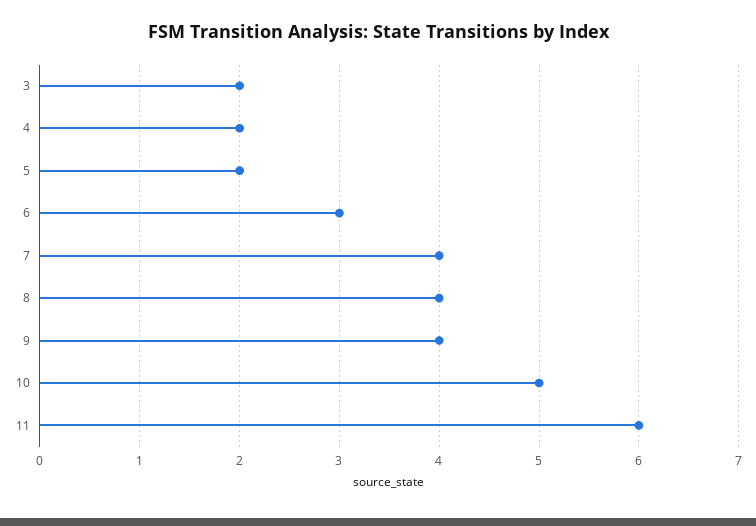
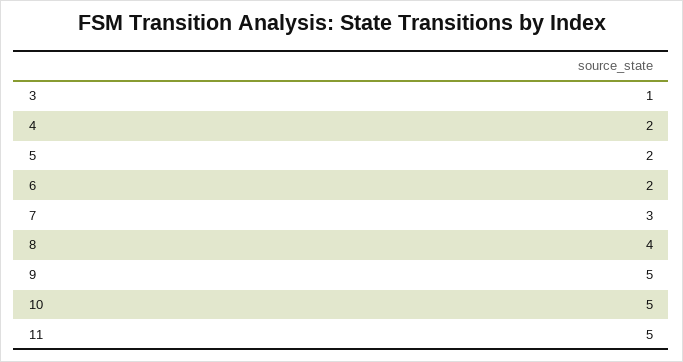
3: 2 -> 1
6: 3 -> 2
7: 4 -> 3
9: 4 -> 5
11: 6 -> 5

